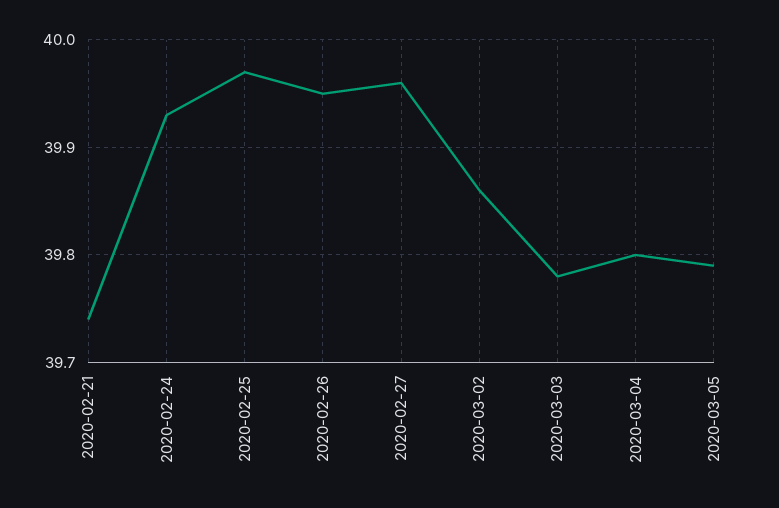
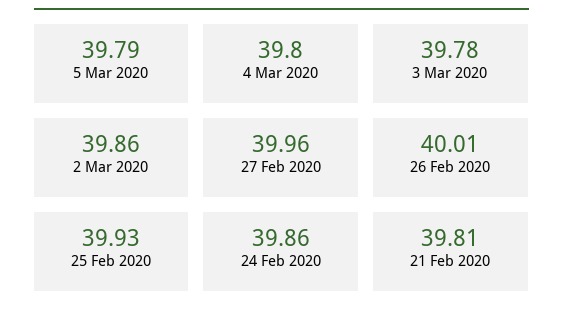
2020-02-21: 39.74 -> 39.81
2020-02-24: 39.93 -> 39.86
2020-02-25: 39.97 -> 39.93
2020-02-26: 39.95 -> 40.01

